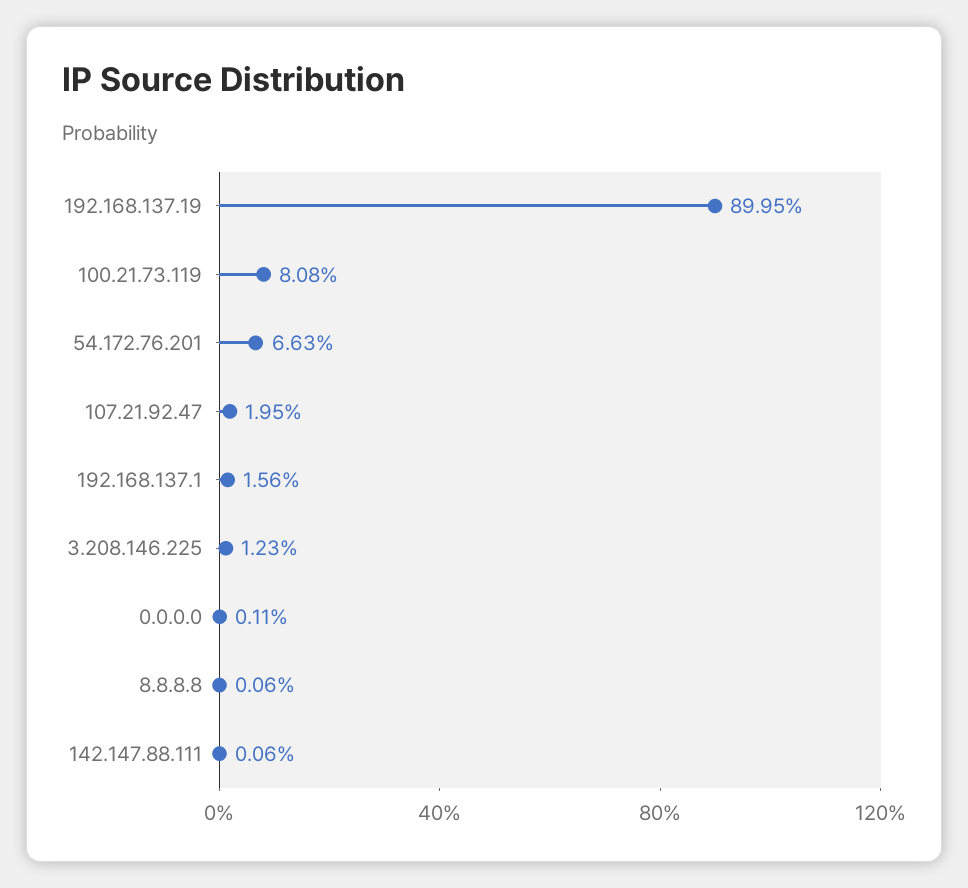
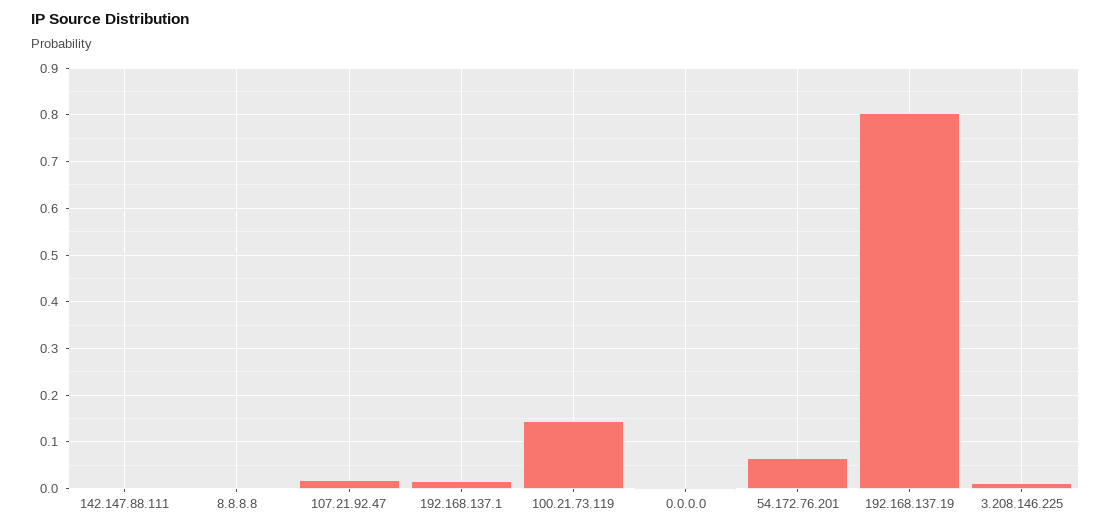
192.168.137.19: 0.8995 -> 0.8
100.21.73.119: 0.0808 -> 0.14

